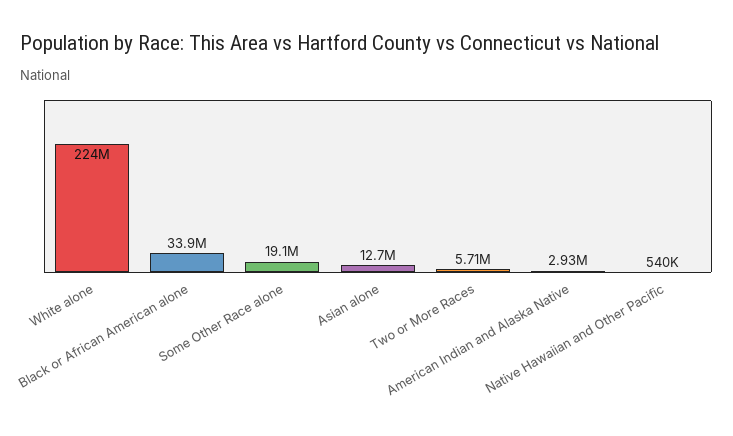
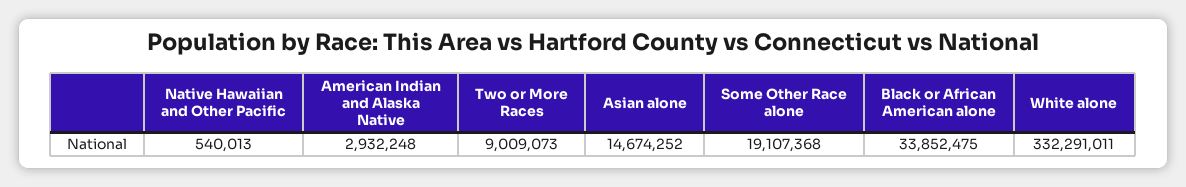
White alone: 224000000 -> 332291011
Asian alone: 12700000 -> 14674252
Two or More Races: 5710000 -> 9009073

